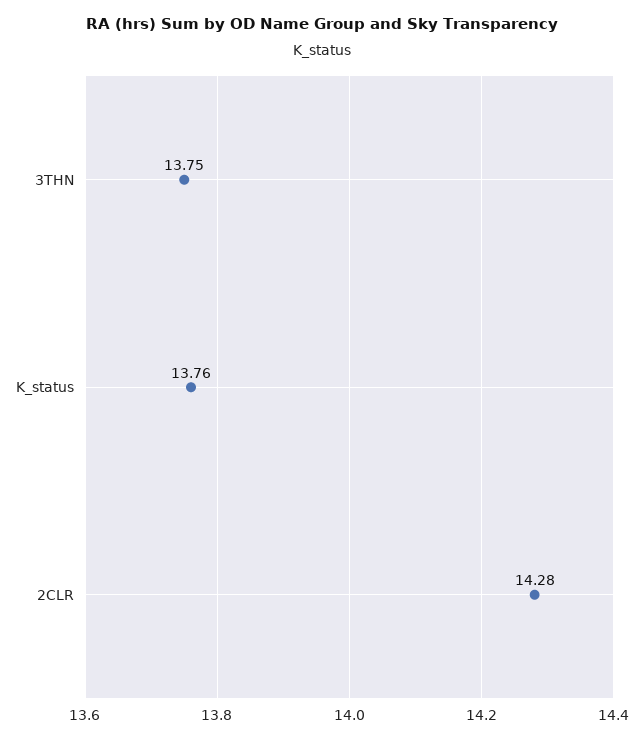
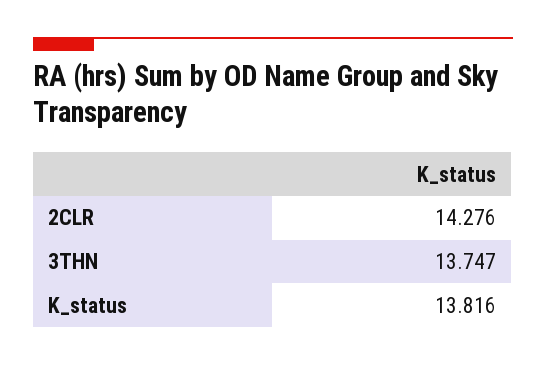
K_status: 13.76 -> 13.816

